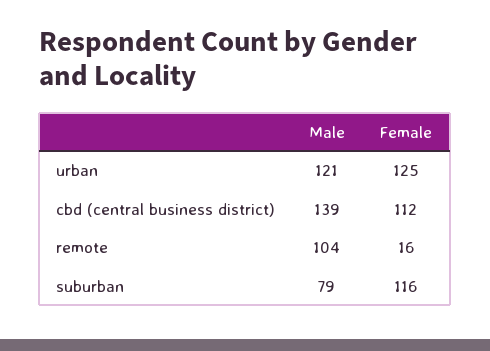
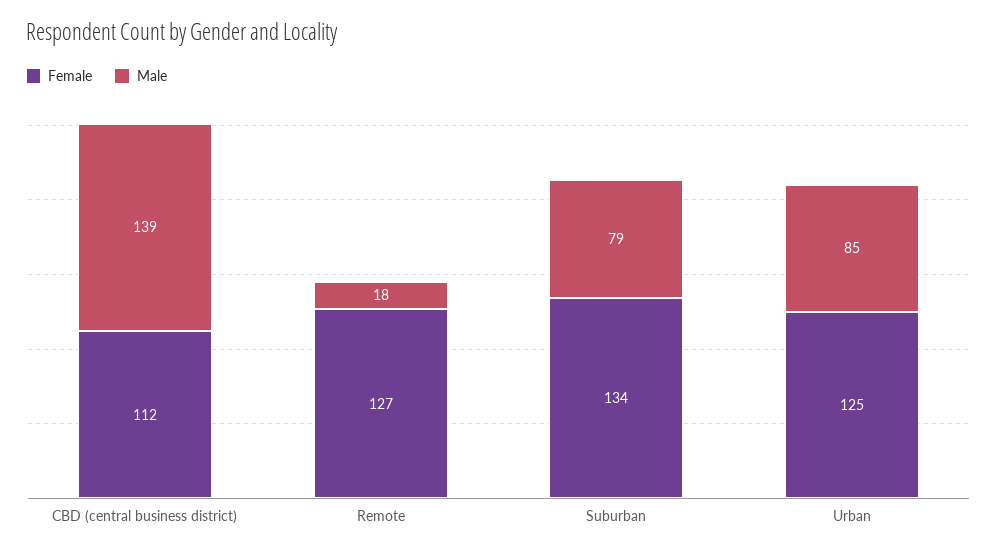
Male, urban: 121 -> 85
Male, remote: 104 -> 18
Female, remote: 16 -> 127
Female, suburban: 116 -> 134

